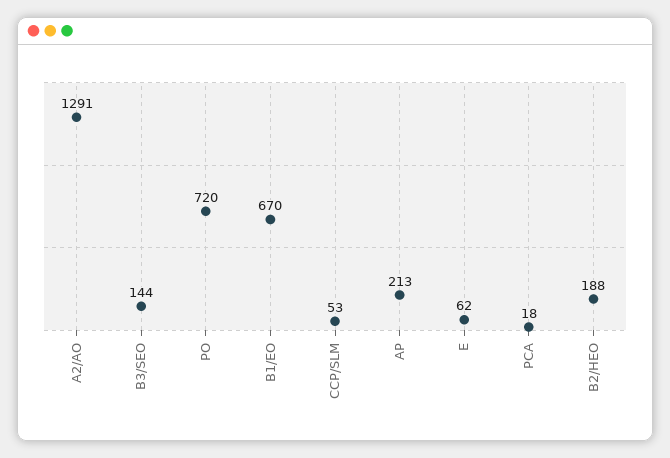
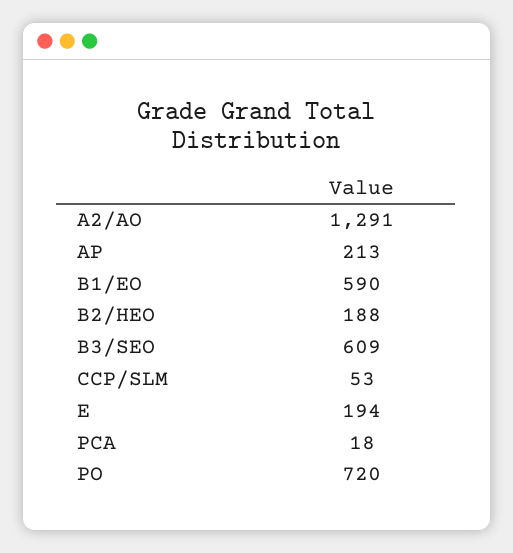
B3/SEO: 144 -> 609
B1/EO: 670 -> 590
E: 62 -> 194

